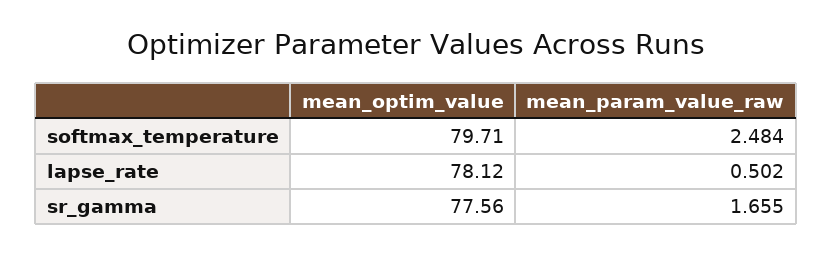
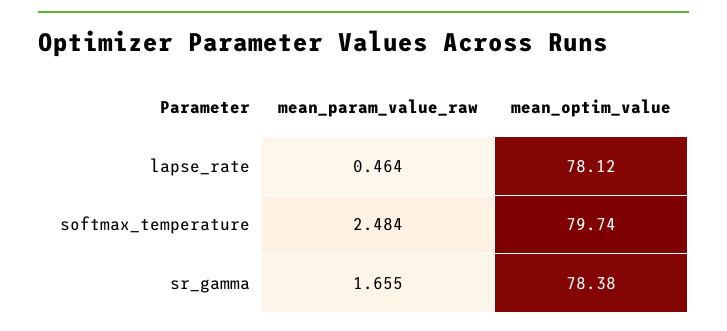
mean_optim_value, softmax_temperature: 79.71 -> 79.74
mean_param_value_raw, lapse_rate: 0.502 -> 0.464
mean_optim_value, sr_gamma: 77.56 -> 78.38

